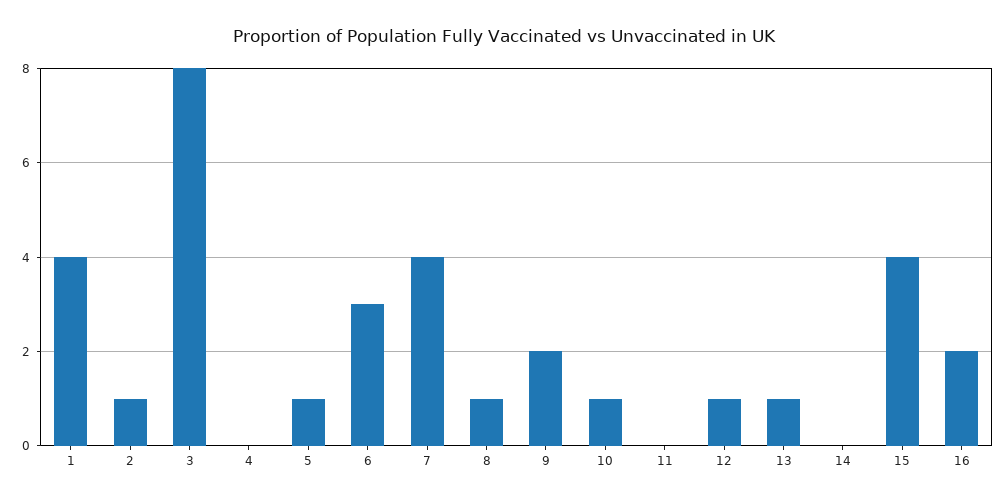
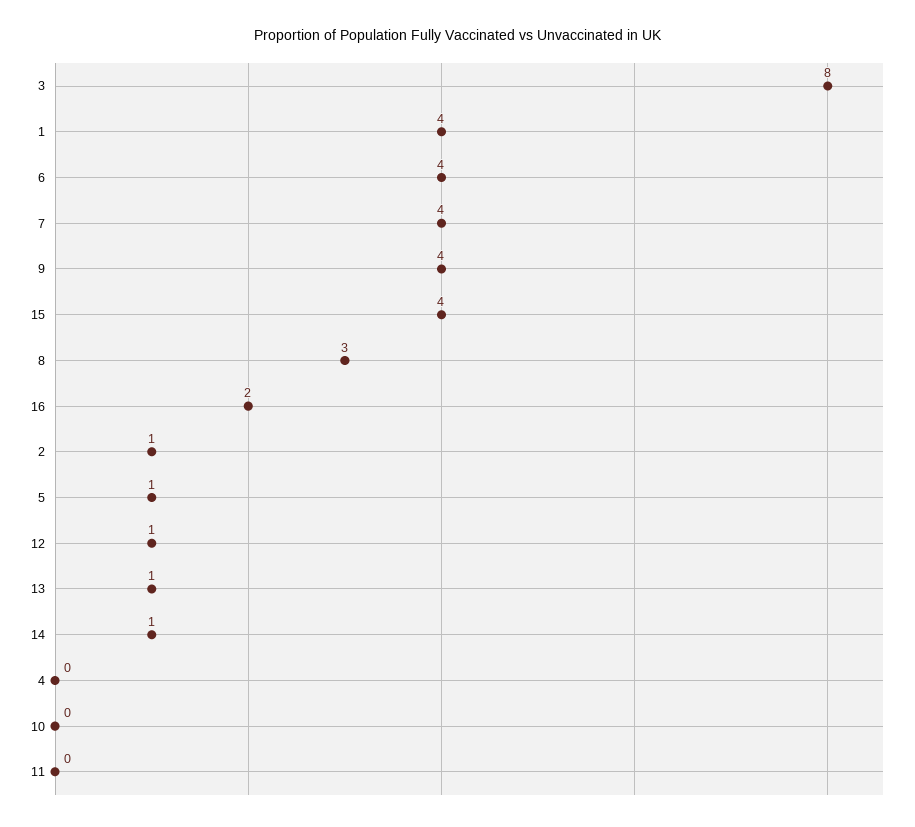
6: 3 -> 4
8: 1 -> 3
9: 2 -> 4
10: 1 -> 0
14: 0 -> 1

